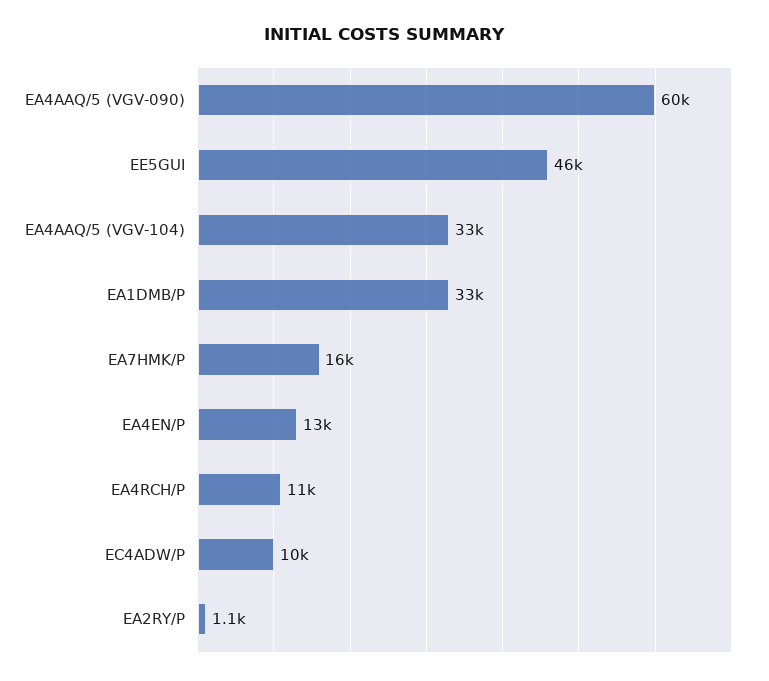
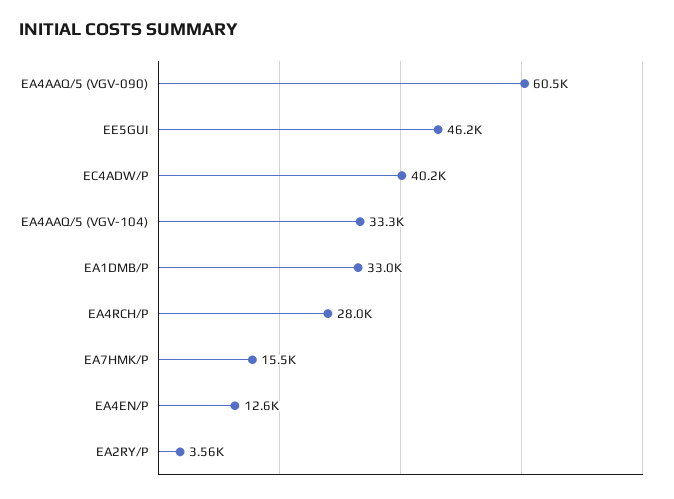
EA4RCH/P: 11000 -> 28000
EC4ADW/P: 10000 -> 40200
EA2RY/P: 1100 -> 3560

